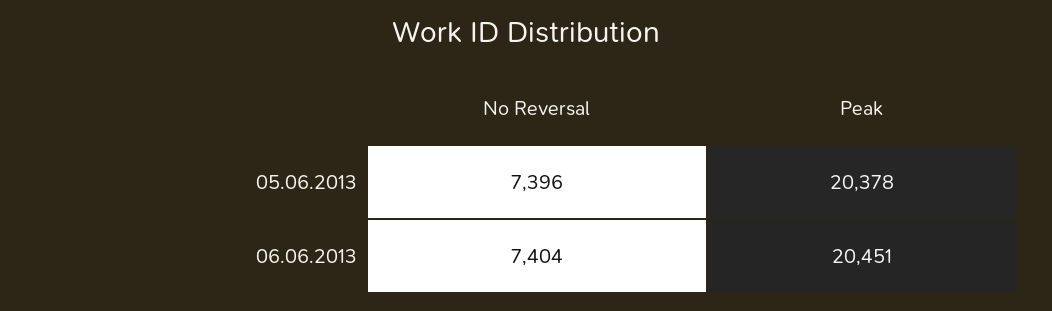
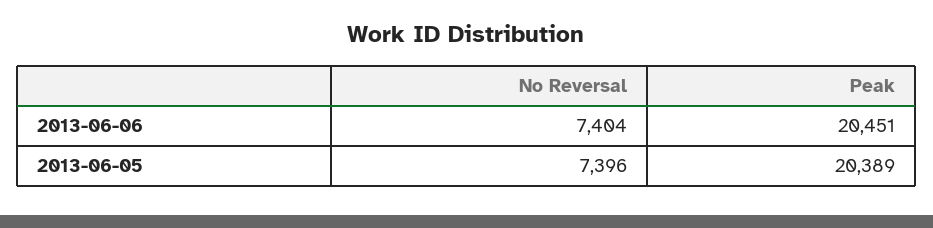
Peak, 05.06.2013: 20378 -> 20389

